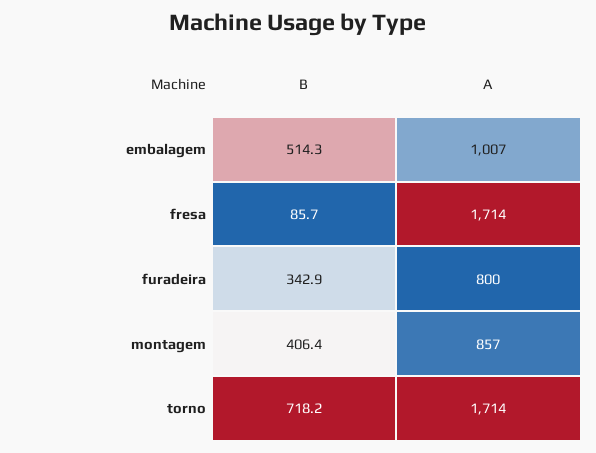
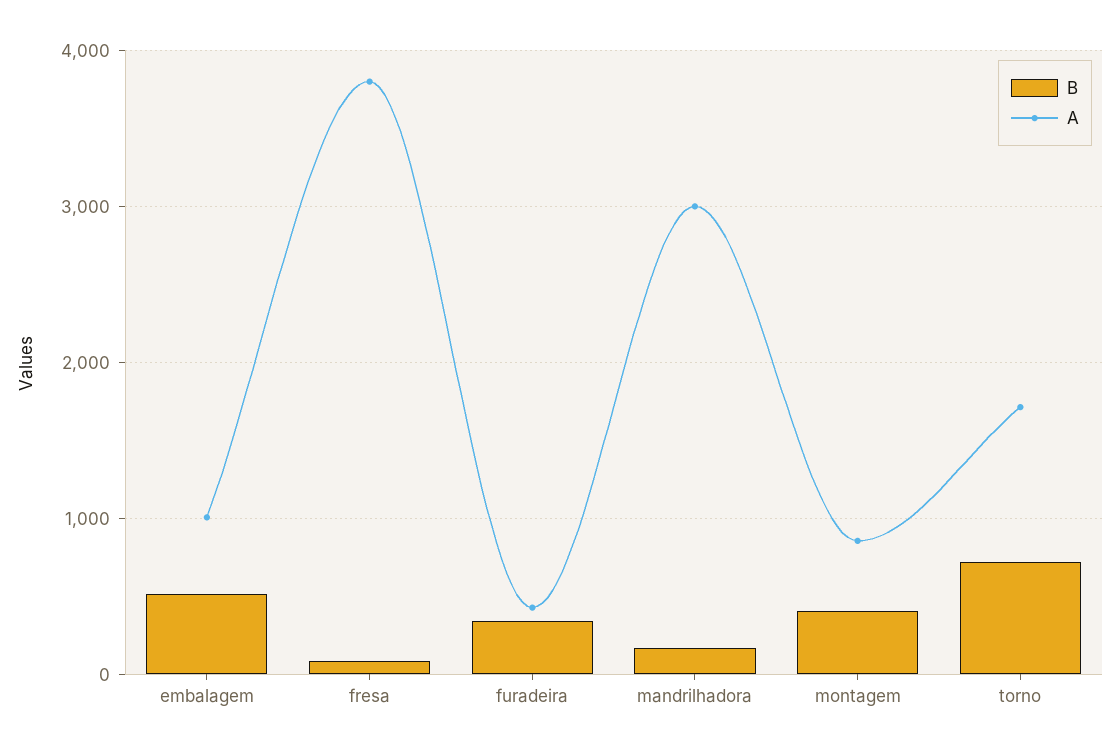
A, fresa: 1714 -> 3800
A, furadeira: 800 -> 400
B, mandrilhadora: none -> 200
A, mandrilhadora: none -> 3000

